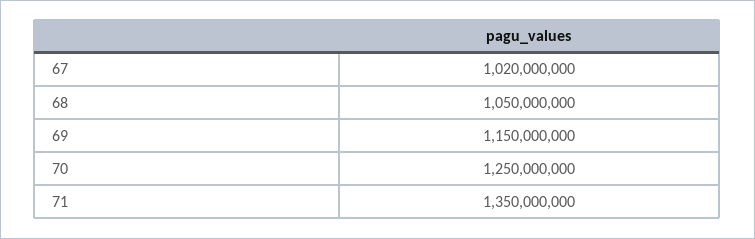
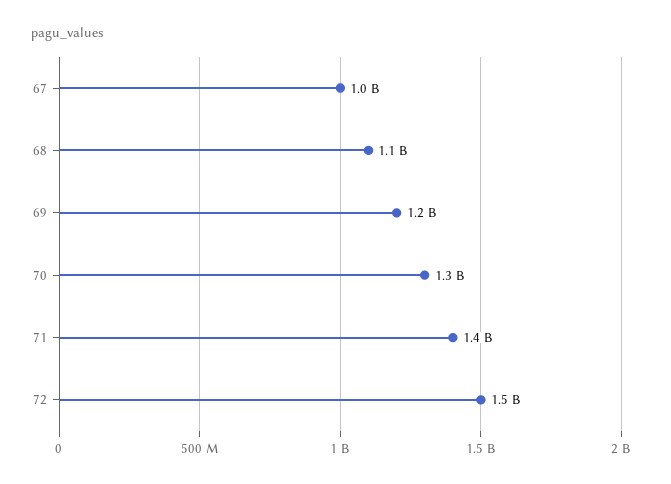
72: none -> 1500000000

